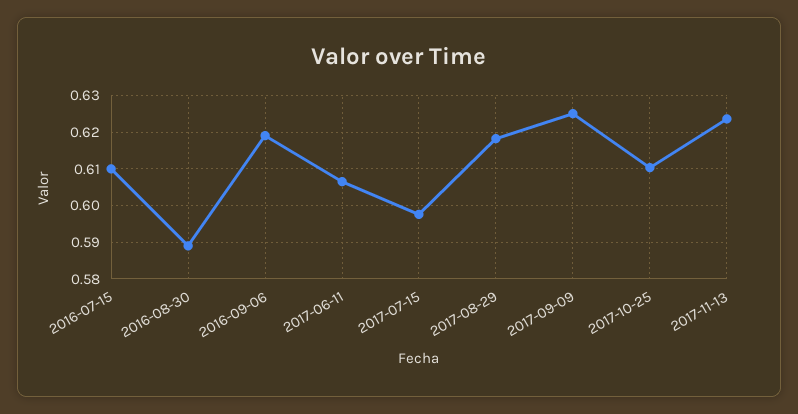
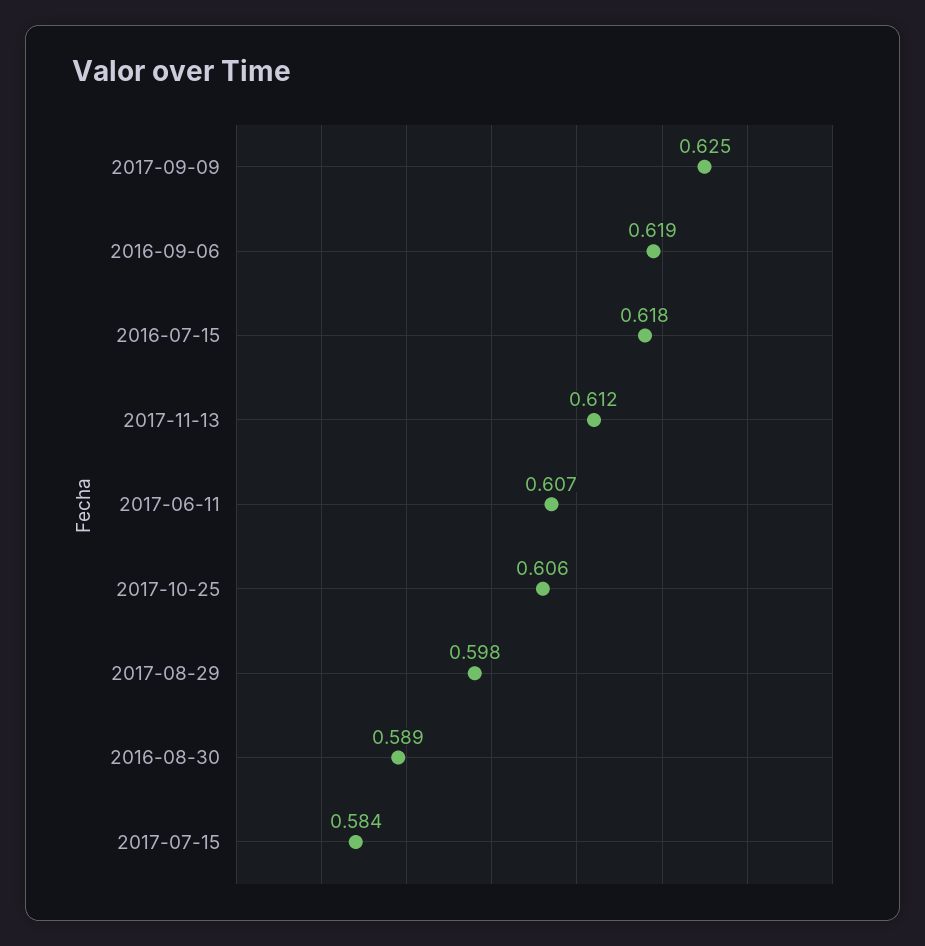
2016-07-15: 0.61 -> 0.618
2017-07-15: 0.598 -> 0.584
2017-08-29: 0.618 -> 0.598
2017-10-25: 0.61 -> 0.606
2017-11-13: 0.624 -> 0.612

